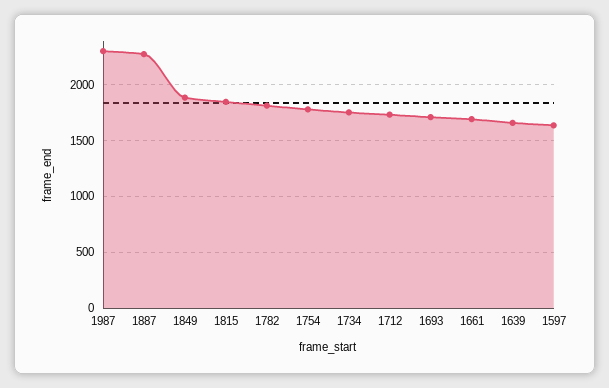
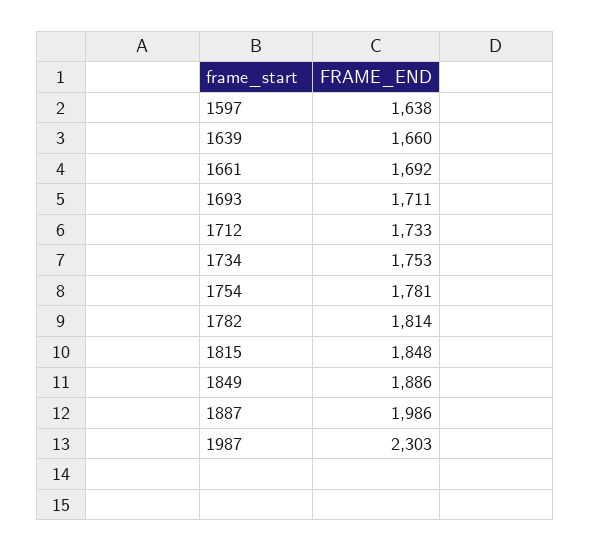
1887: 2300 -> 1986

